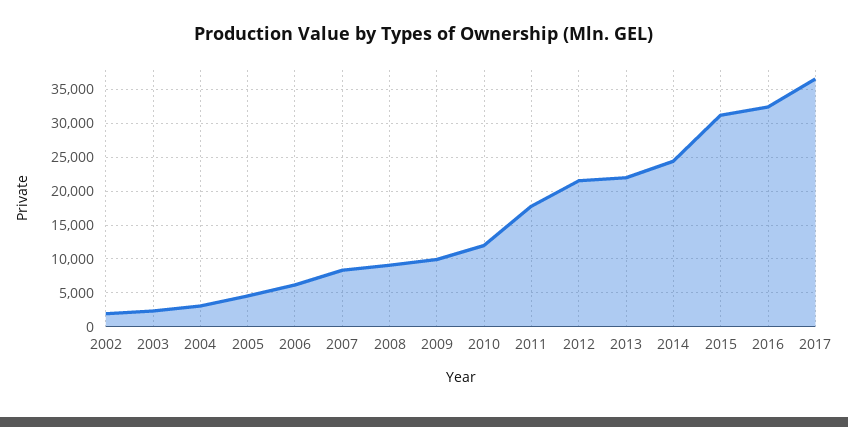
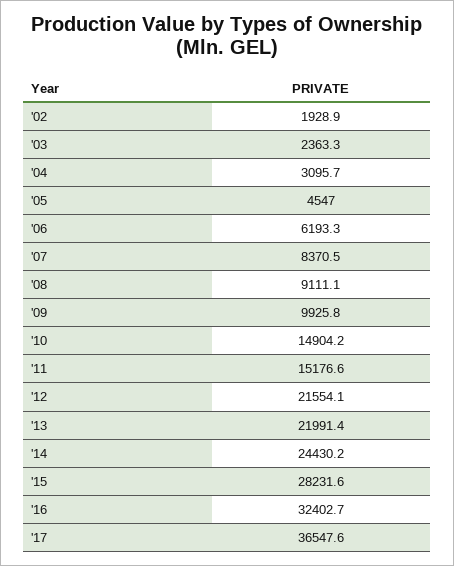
2010: 12000 -> 14904.2
2011: 18000 -> 15176.6
2015: 31000 -> 28231.6

